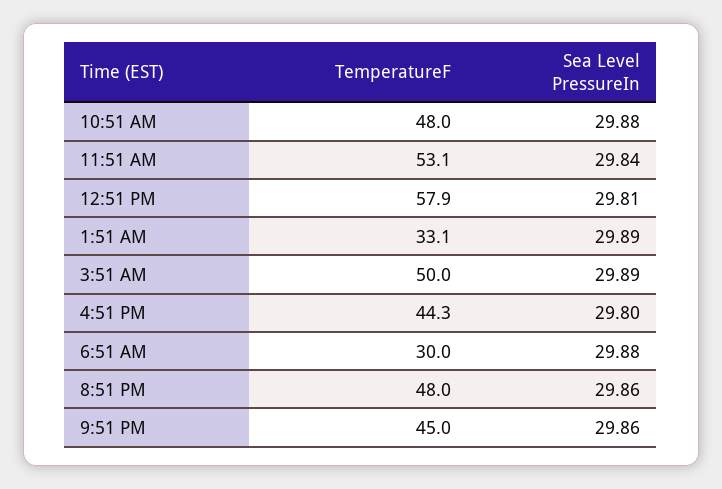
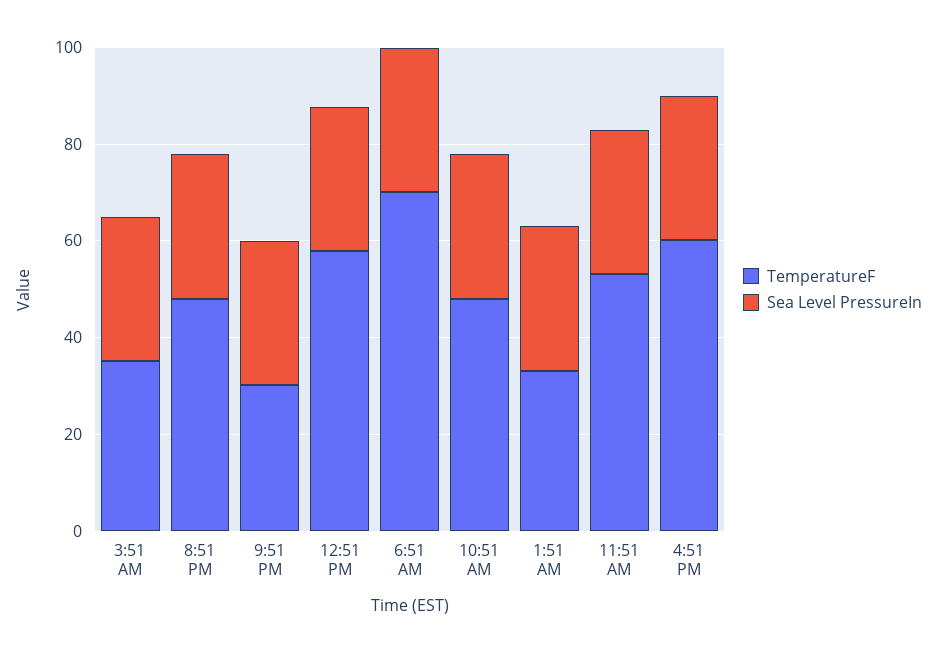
TemperatureF, 3:51 AM: 50 -> 35
TemperatureF, 4:51 PM: 44.3 -> 60
TemperatureF, 6:51 AM: 30 -> 70
TemperatureF, 9:51 PM: 45 -> 30

